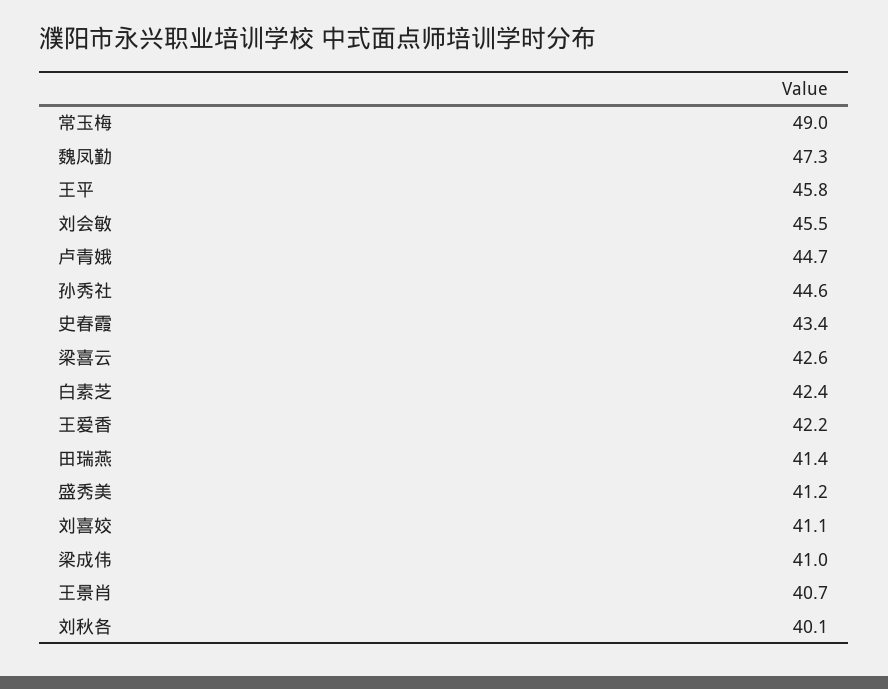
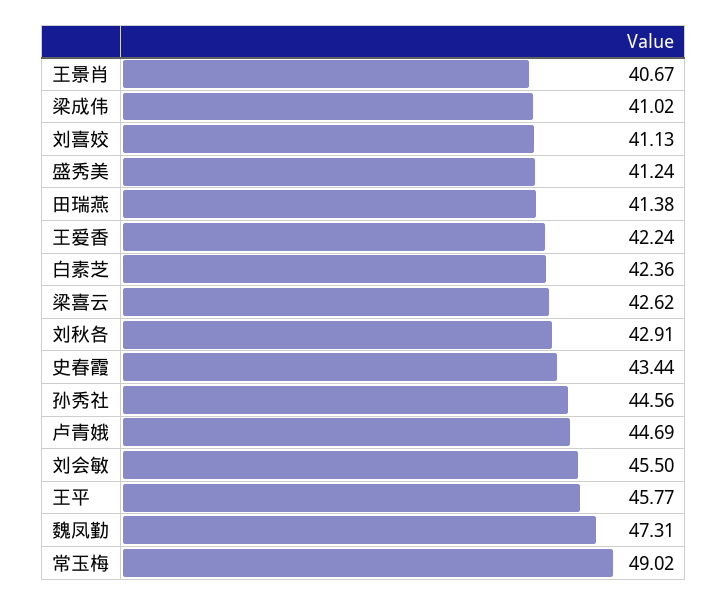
刘秋各: 40.1 -> 42.91

